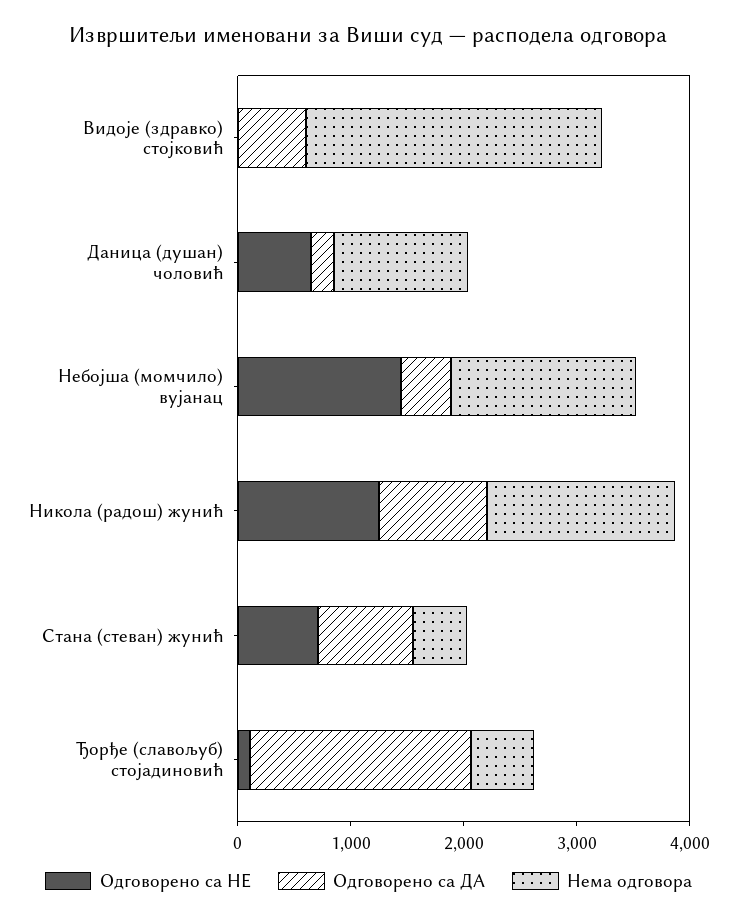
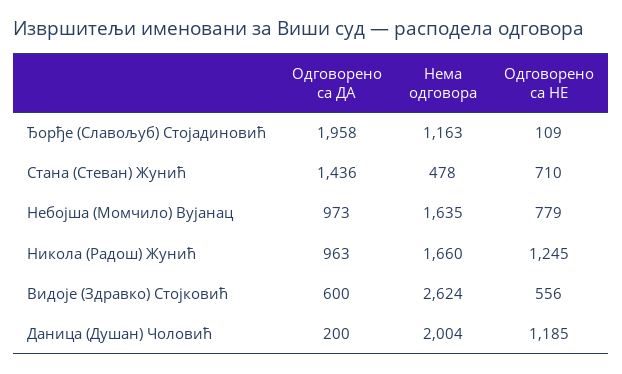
Одговорено са НЕ, Видоје (здравко) стојковић: 0 -> 556
Одговорено са НЕ, Даница (душан) чоловић: 600 -> 1185
Нема одговора, Даница (душан) чоловић: 1200 -> 2004
Одговорено са НЕ, Небојша (момчило) вујанац: 1400 -> 779
Одговорено са ДА, Небојша (момчило) вујанац: 400 -> 973
Одговорено са ДА, Стана (стеван) жунић: 800 -> 1436
Нема одговора, Ђорђе (славољуб) стојадиновић: 600 -> 1163

